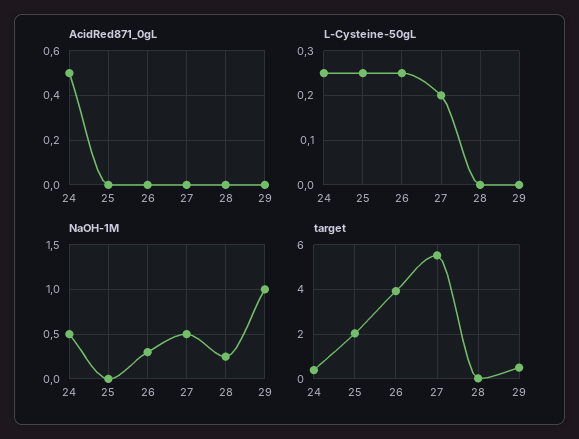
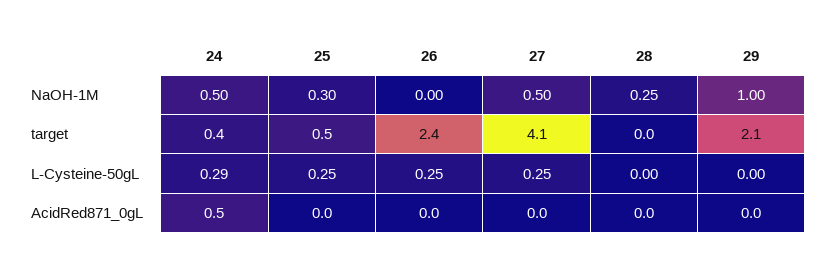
L-Cysteine-50gL, 24: 0.25 -> 0.29
L-Cysteine-50gL, 27: 0.2 -> 0.25
NaOH-1M, 25: 0 -> 0.3
NaOH-1M, 26: 0.3 -> 0
target, 25: 2 -> 0.5
target, 26: 4 -> 2.4
target, 27: 5.5 -> 4.1
target, 29: 0.5 -> 2.1

